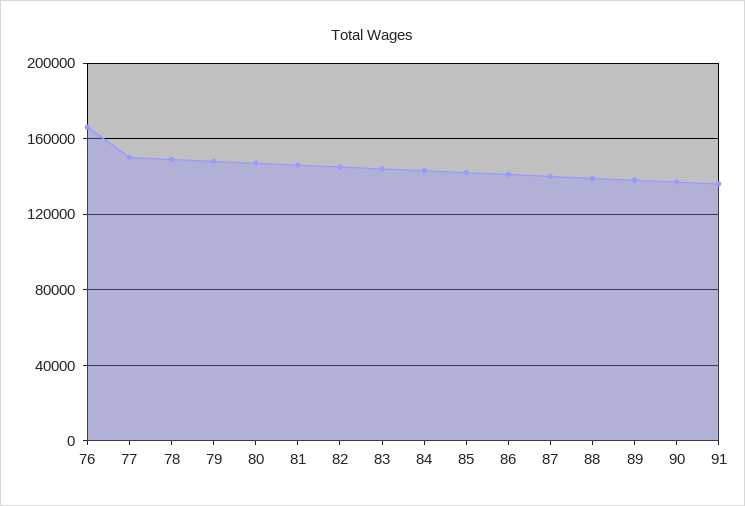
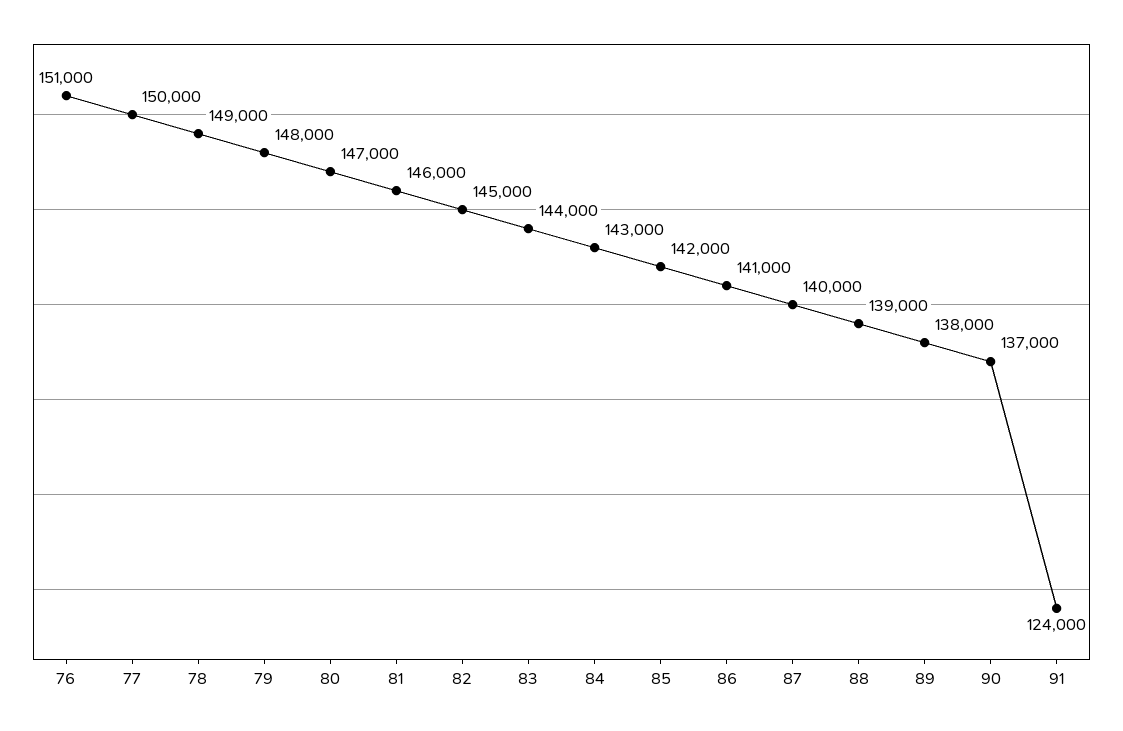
76: 165000 -> 151000
91: 135000 -> 124000

